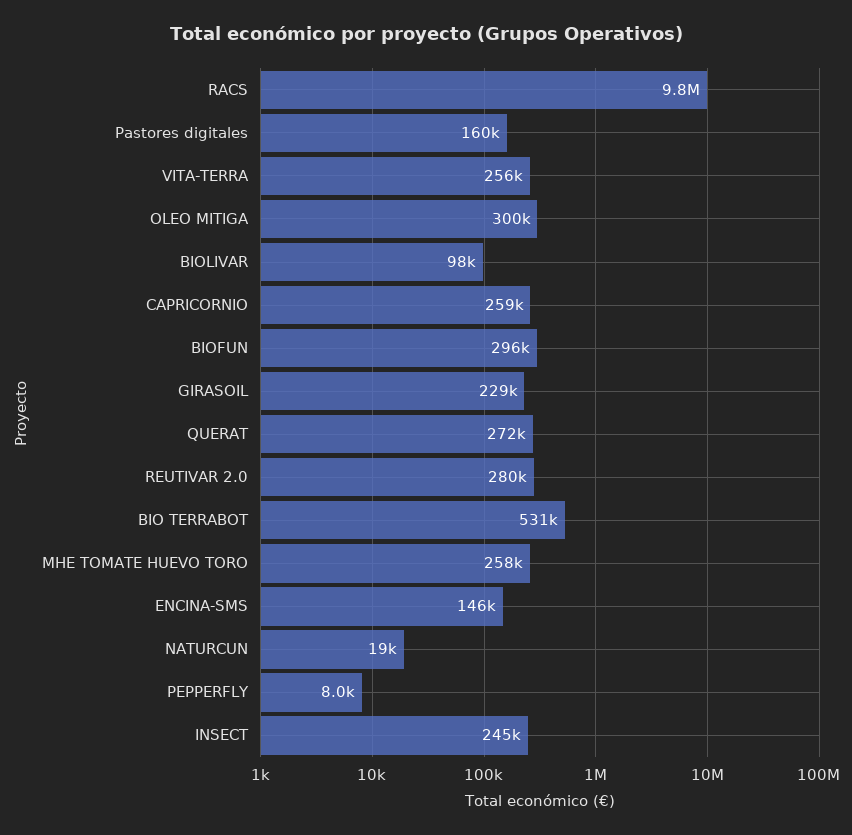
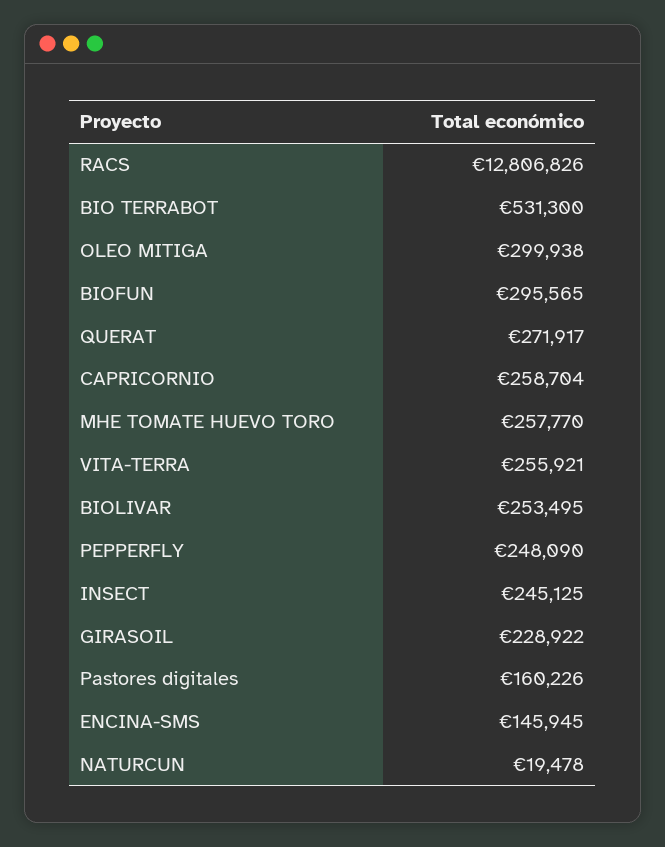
RACS: 9800000 -> 12806826
BIOLIVAR: 98000 -> 253495
REUTIVAR 2.0: 280000 -> none
PEPPERFLY: 8000 -> 248090

